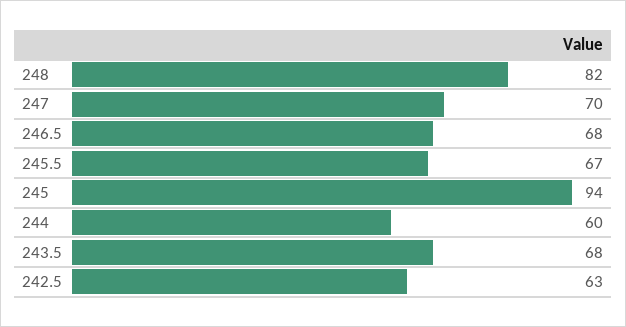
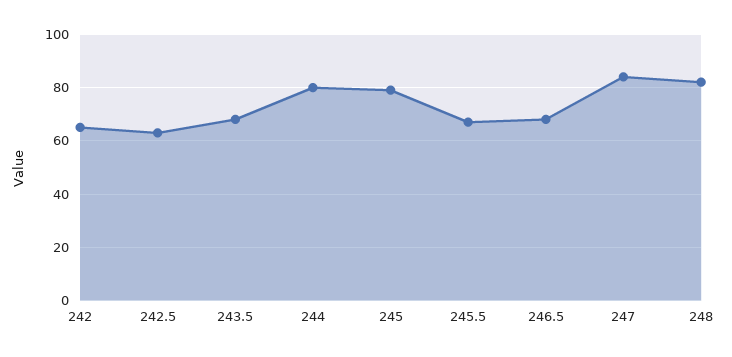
247: 70 -> 85
245: 94 -> 80
244: 60 -> 80
242: none -> 65

